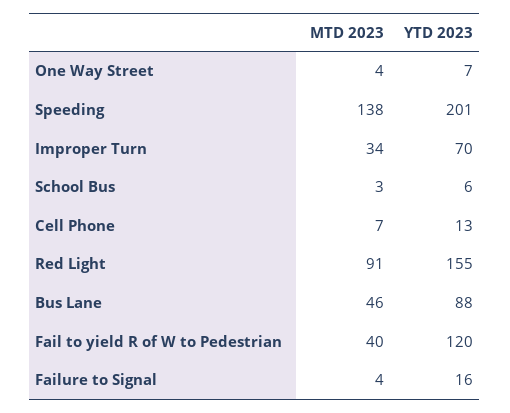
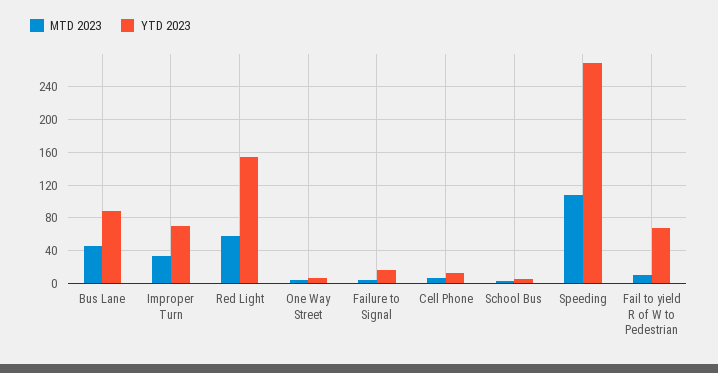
MTD 2023, Speeding: 138 -> 110
YTD 2023, Speeding: 201 -> 270
MTD 2023, Red Light: 91 -> 60
MTD 2023, Fail to yield R of W to Pedestrian: 40 -> 10
YTD 2023, Fail to yield R of W to Pedestrian: 120 -> 70

